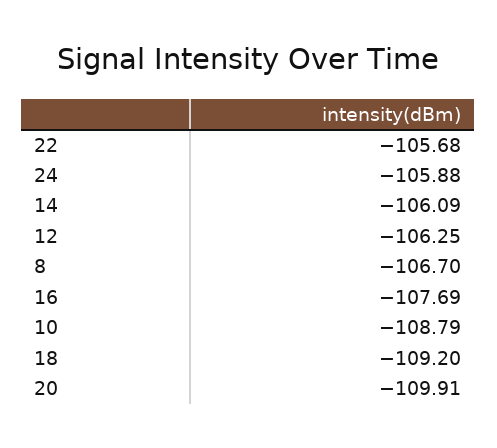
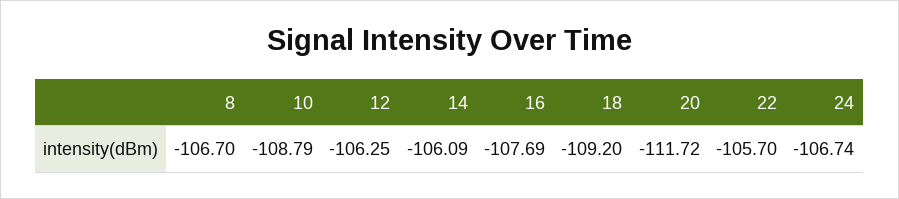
22: -105.68 -> -105.7
24: -105.88 -> -106.74
20: -109.91 -> -111.72

